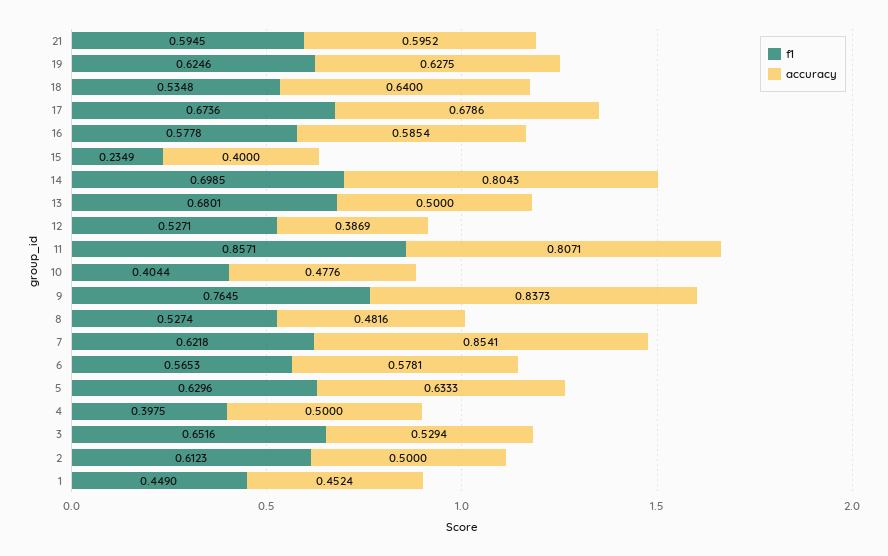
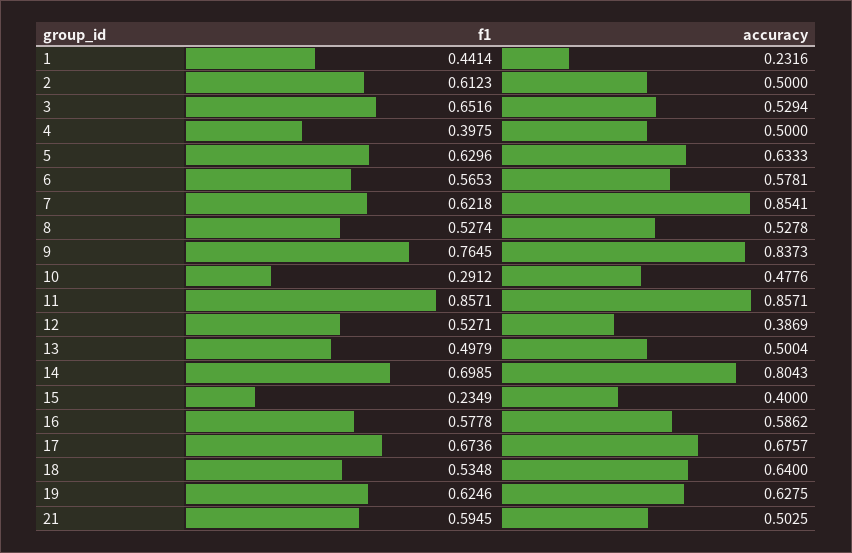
accuracy, 21: 0.5952 -> 0.5025
accuracy, 17: 0.6786 -> 0.6757
accuracy, 16: 0.5854 -> 0.5862
f1, 13: 0.6801 -> 0.4979
accuracy, 13: 0.5 -> 0.5004
accuracy, 11: 0.8071 -> 0.8571
f1, 10: 0.4044 -> 0.2912
accuracy, 8: 0.4816 -> 0.5278
f1, 1: 0.449 -> 0.4414
accuracy, 1: 0.4524 -> 0.2316

